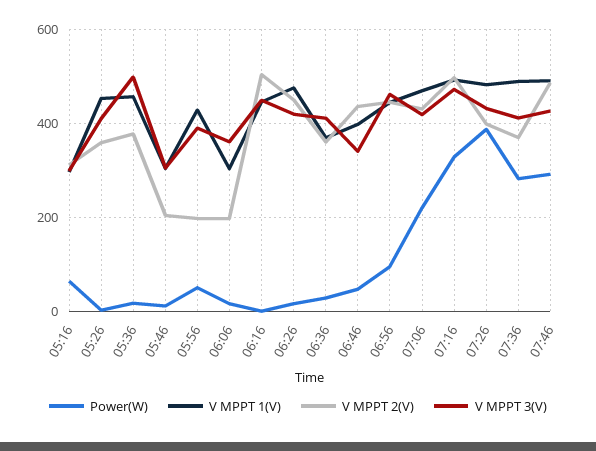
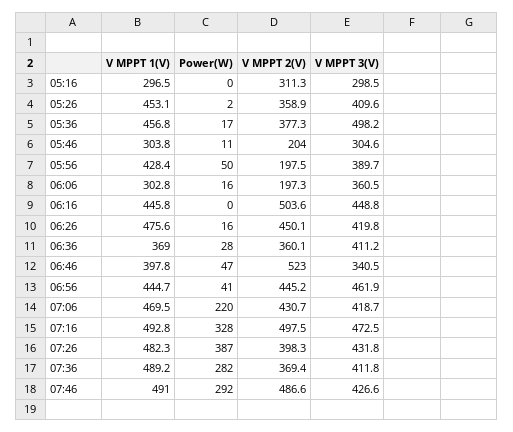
Power(W), 05:16: 60 -> 0
V MPPT 2(V), 06:46: 440 -> 523
Power(W), 06:56: 100 -> 41

